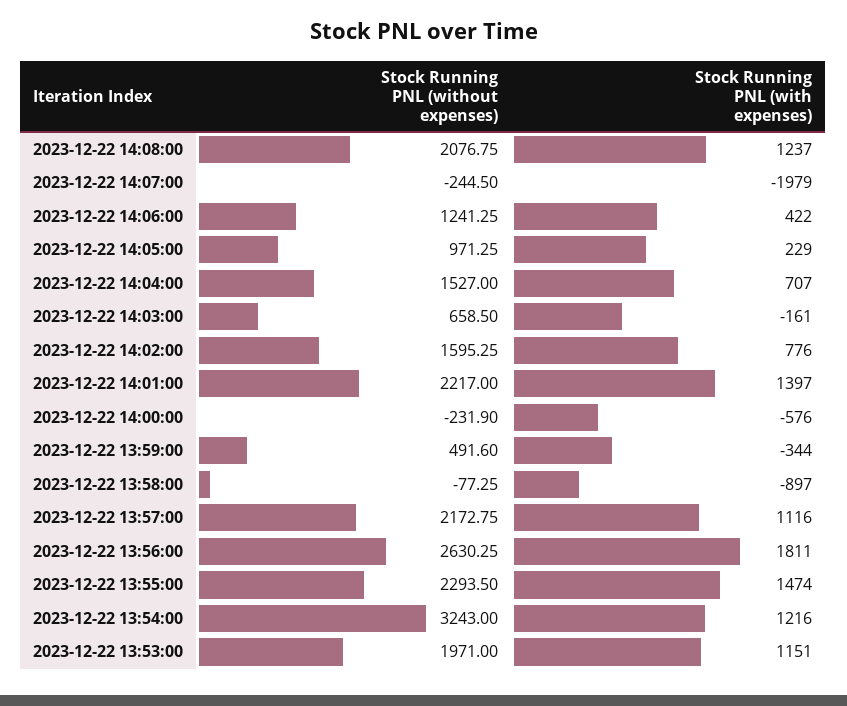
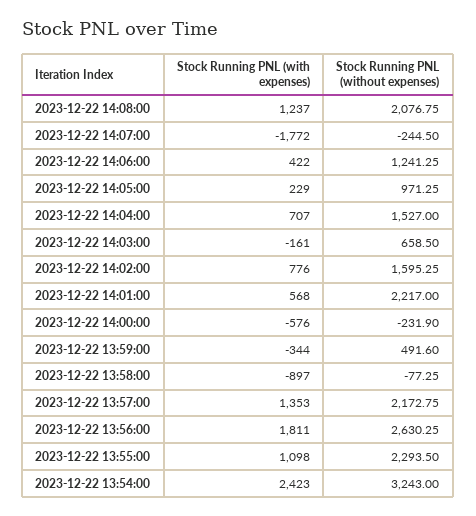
Stock Running PNL (with expenses), 2023-12-22 14:07:00: -1979 -> -1772
Stock Running PNL (with expenses), 2023-12-22 14:01:00: 1397 -> 568
Stock Running PNL (with expenses), 2023-12-22 13:57:00: 1116 -> 1353
Stock Running PNL (with expenses), 2023-12-22 13:55:00: 1474 -> 1098
Stock Running PNL (with expenses), 2023-12-22 13:54:00: 1216 -> 2423
Stock Running PNL (without expenses), 2023-12-22 13:53:00: 1971 -> none
Stock Running PNL (with expenses), 2023-12-22 13:53:00: 1151 -> none

